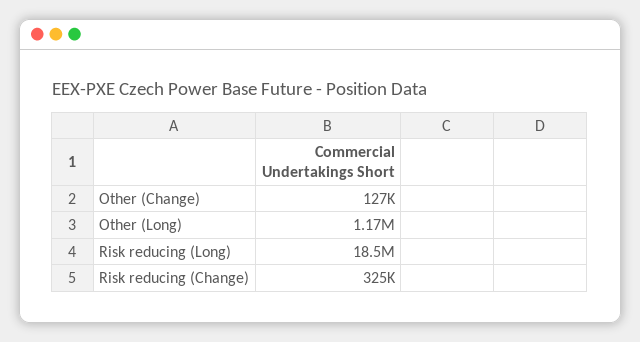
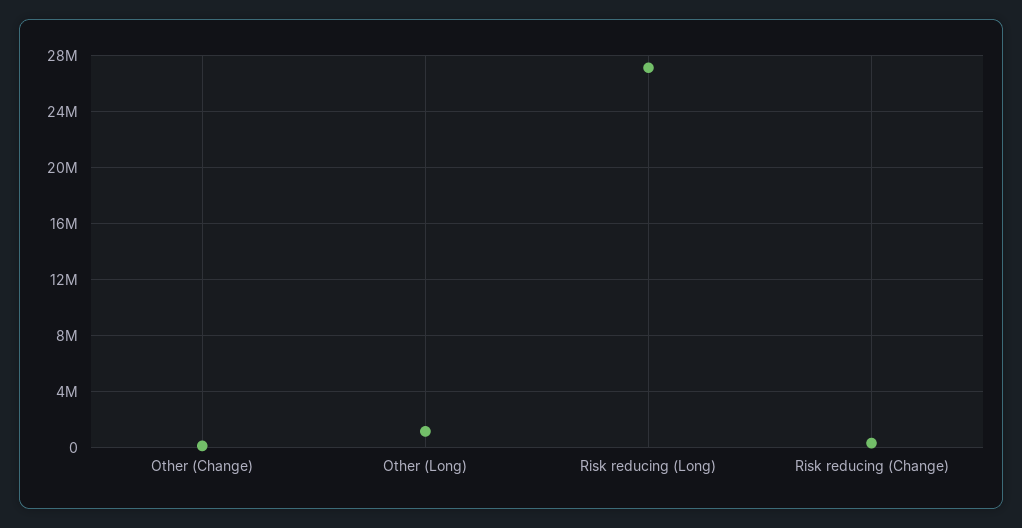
Risk reducing (Long): 18500000 -> 27000000

